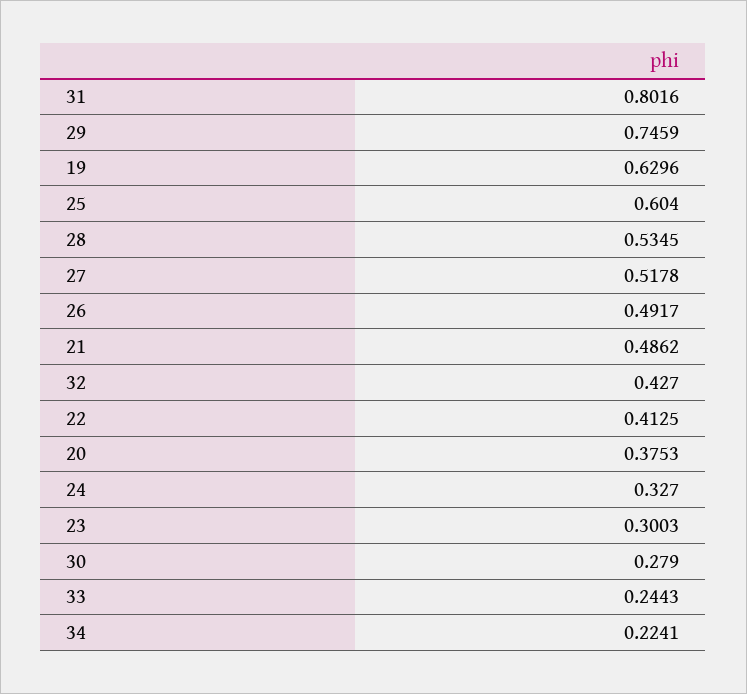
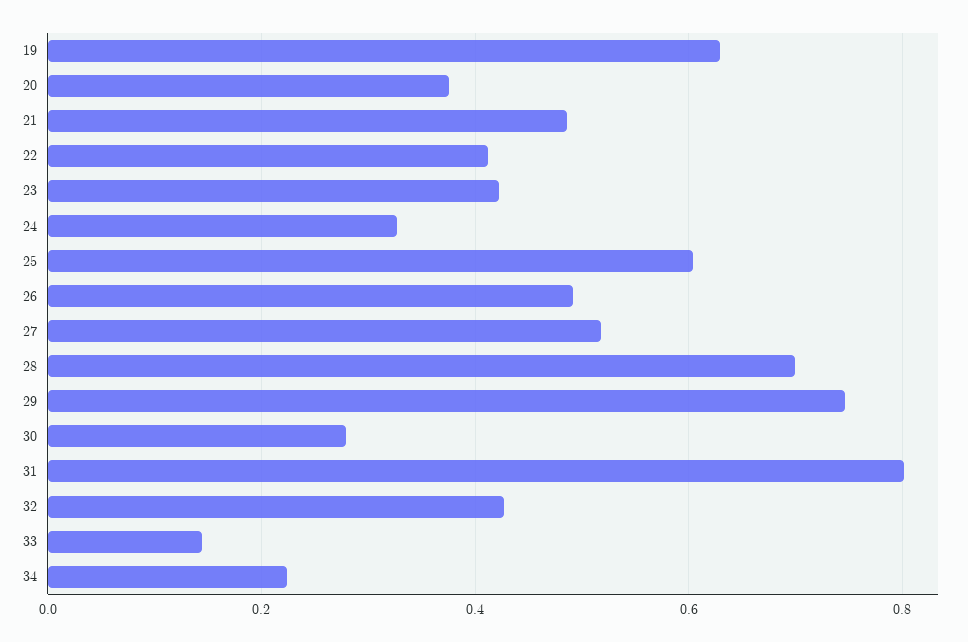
28: 0.5345 -> 0.7
23: 0.3003 -> 0.42
33: 0.2443 -> 0.14

